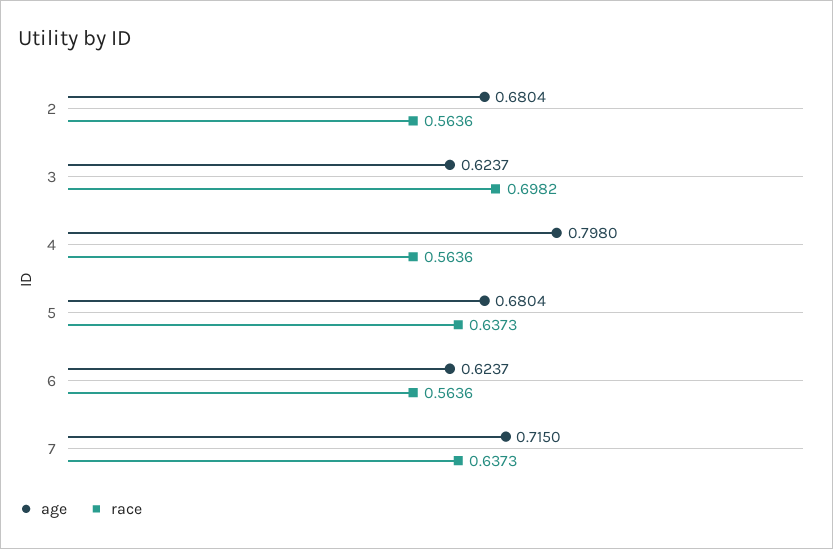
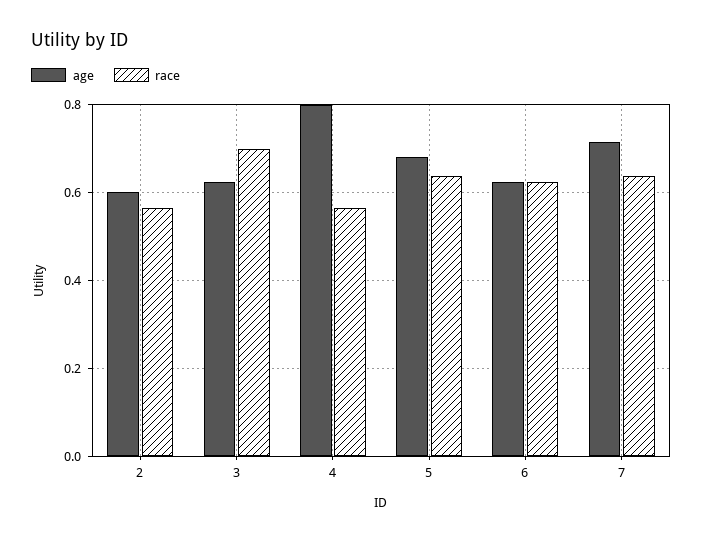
age, 2: 0.6804 -> 0.6
race, 6: 0.5636 -> 0.62

